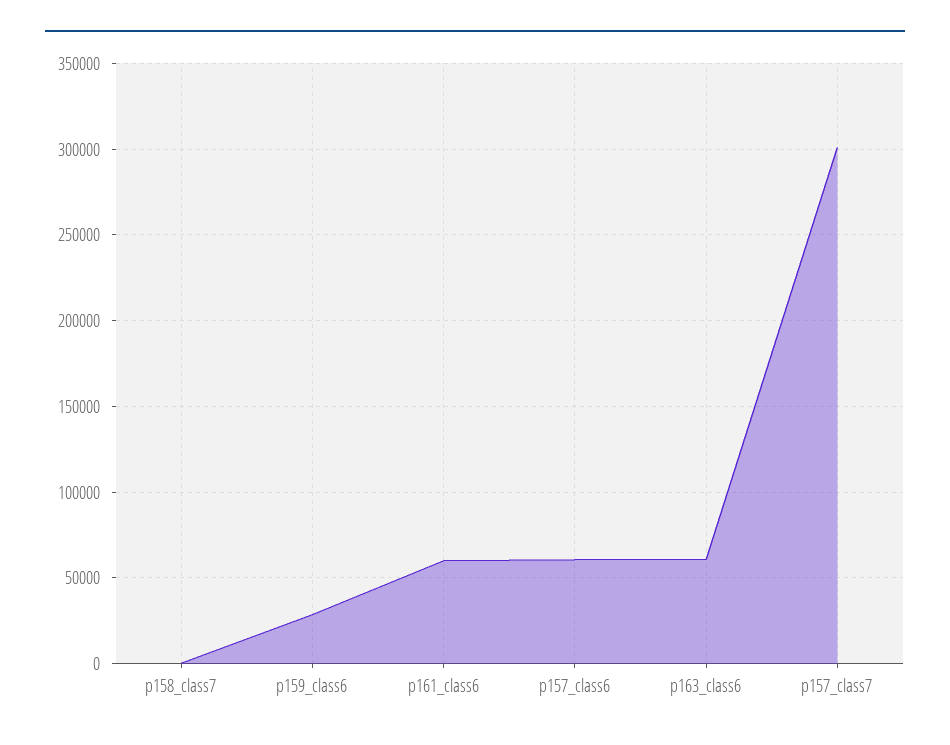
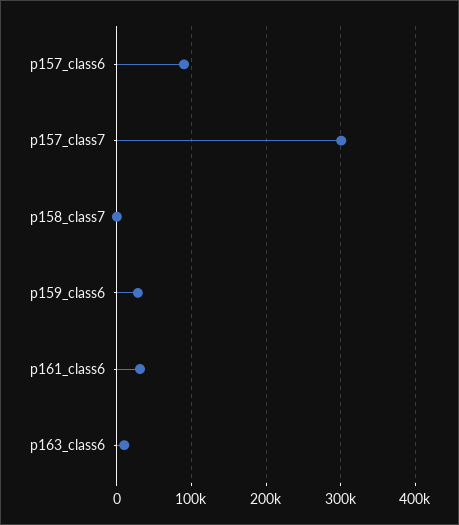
p161_class6: 60000 -> 30000
p157_class6: 60000 -> 90000
p163_class6: 60000 -> 10000

